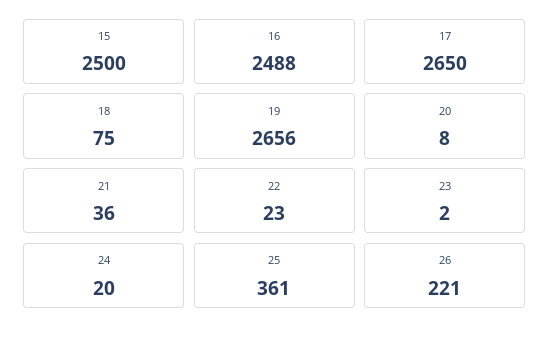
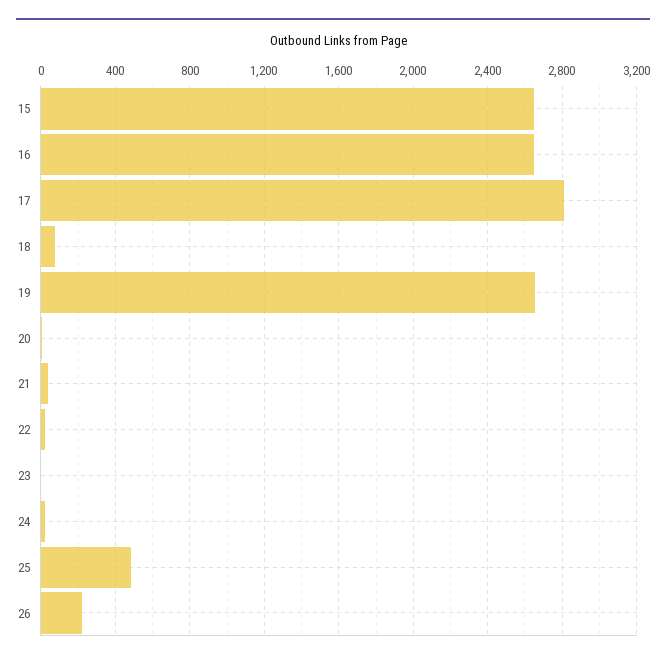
15: 2500 -> 2650
16: 2488 -> 2650
17: 2650 -> 2800
25: 361 -> 500

